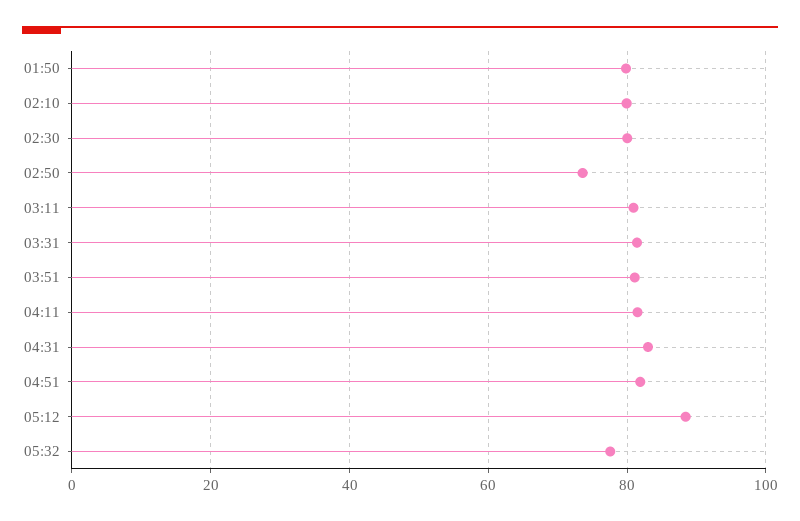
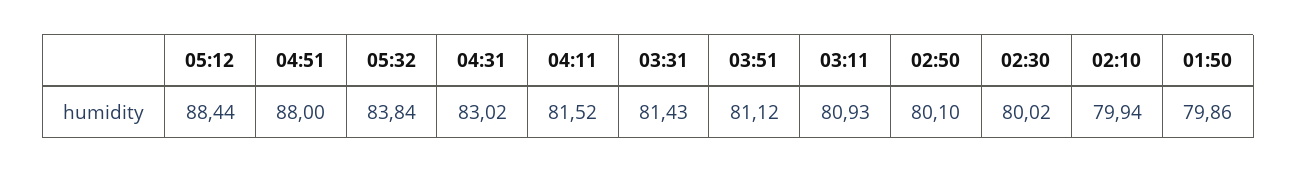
02:50: 74 -> 80.1
04:51: 82 -> 88
05:32: 78 -> 83.84

